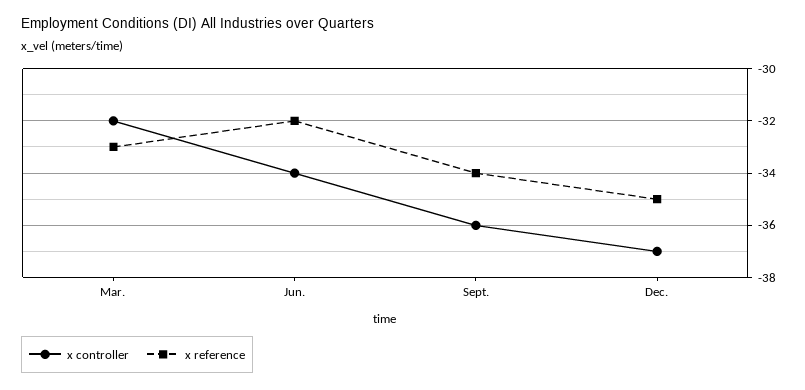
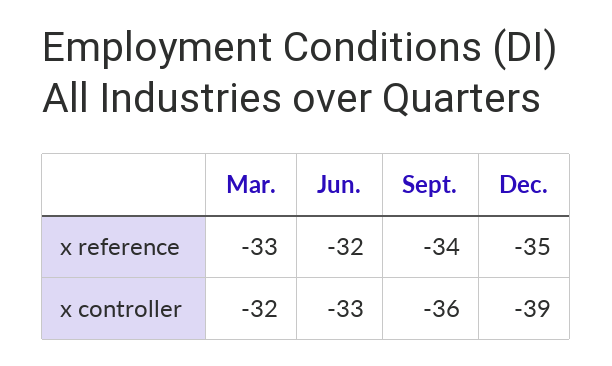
x controller, Jun.: -34 -> -33
x controller, Dec.: -37 -> -39

